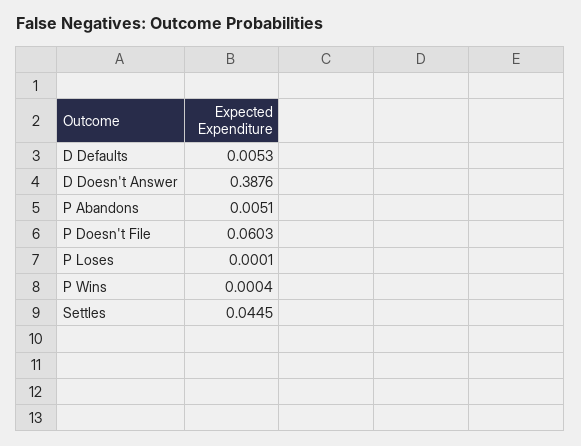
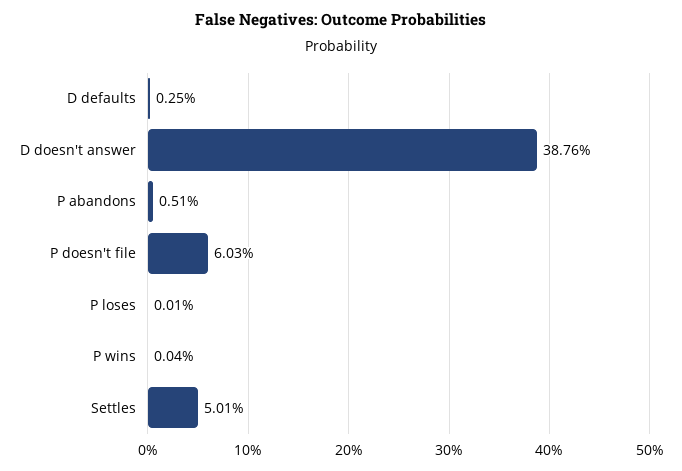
D Defaults: 0.0053 -> 0.0025
Settles: 0.0445 -> 0.0501

